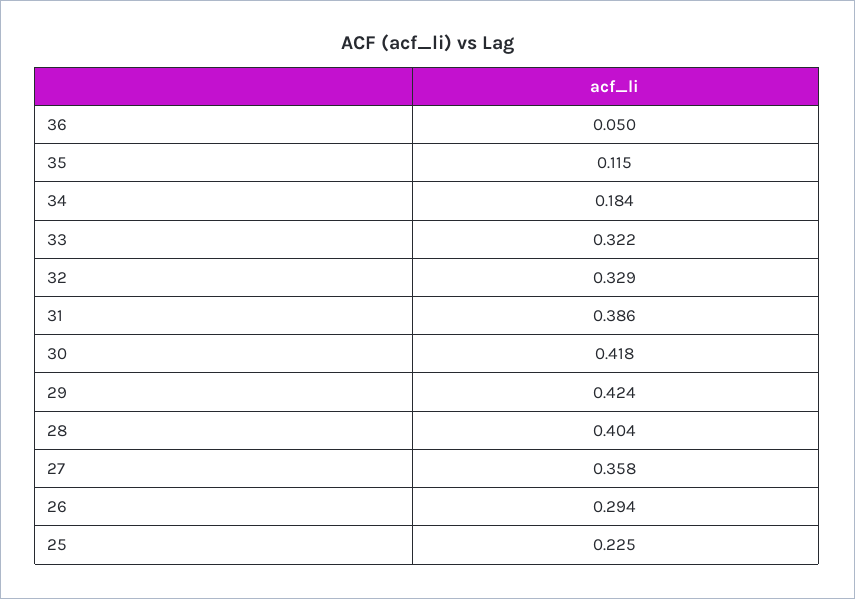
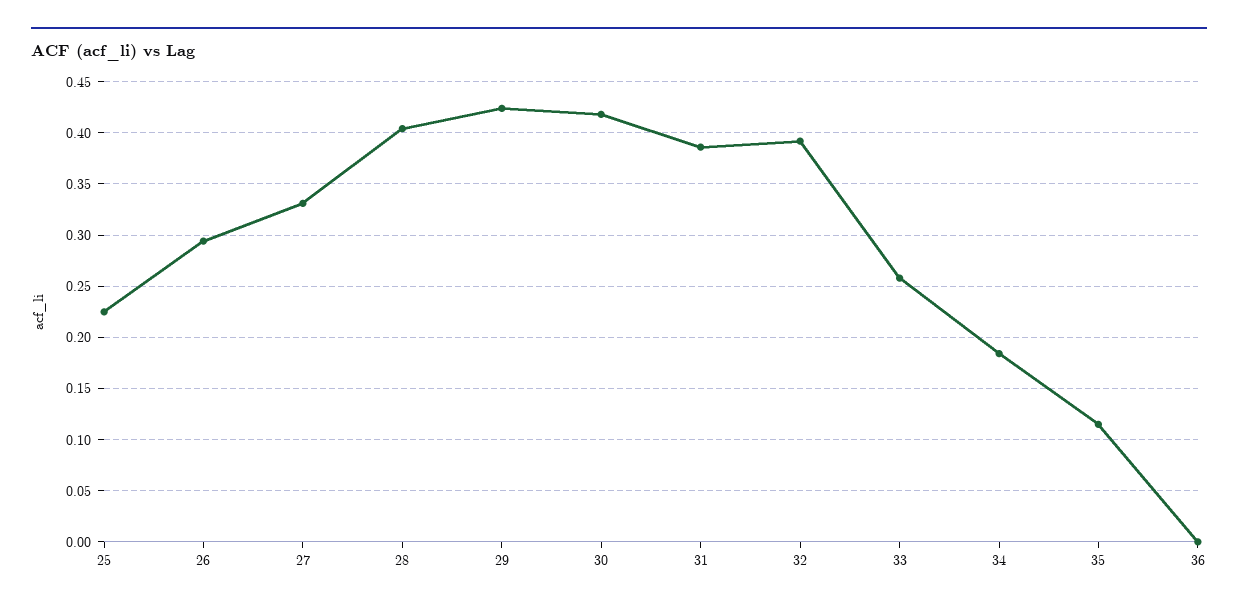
36: 0.05 -> 0
33: 0.322 -> 0.26
32: 0.329 -> 0.39
27: 0.358 -> 0.33

